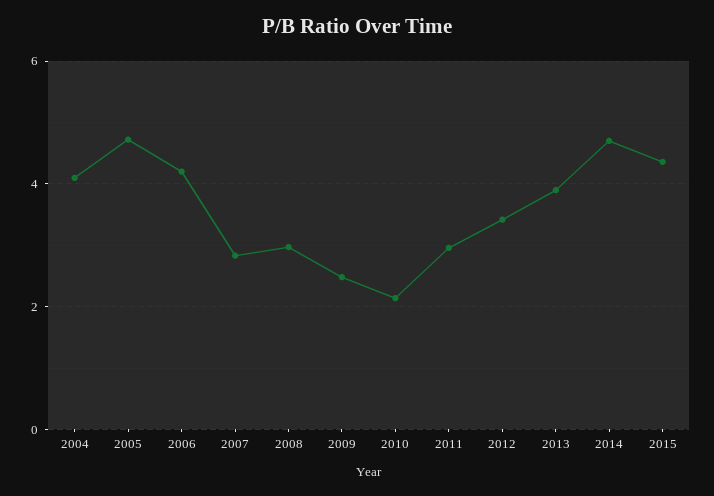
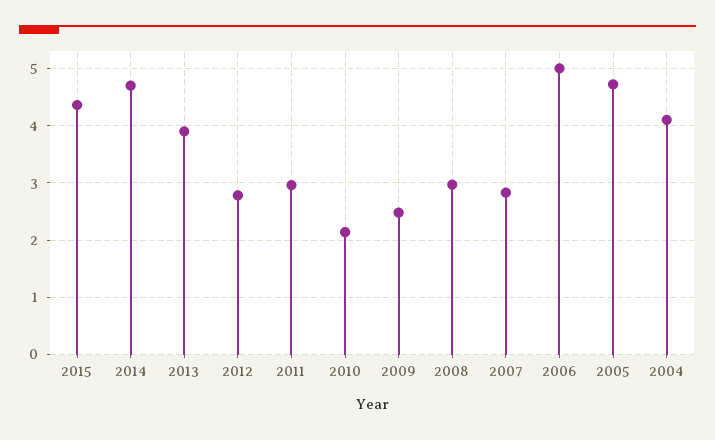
2006: 4.2 -> 5
2012: 3.4 -> 2.8

